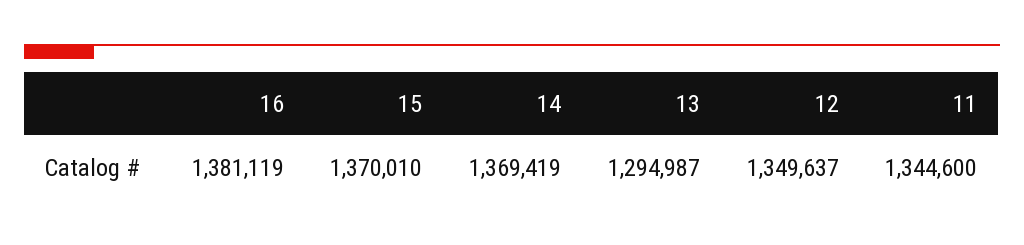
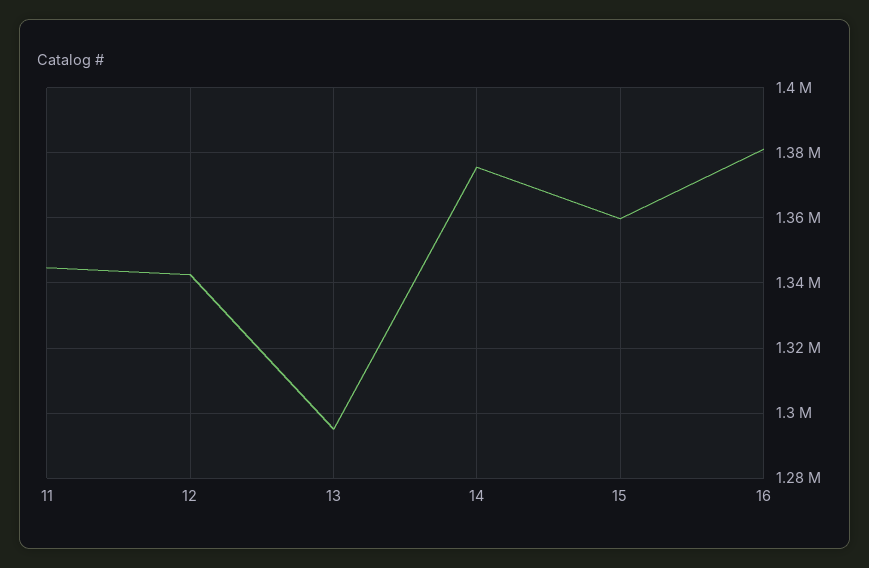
15: 1370010 -> 1360000
14: 1369419 -> 1376000
12: 1349637 -> 1342000

